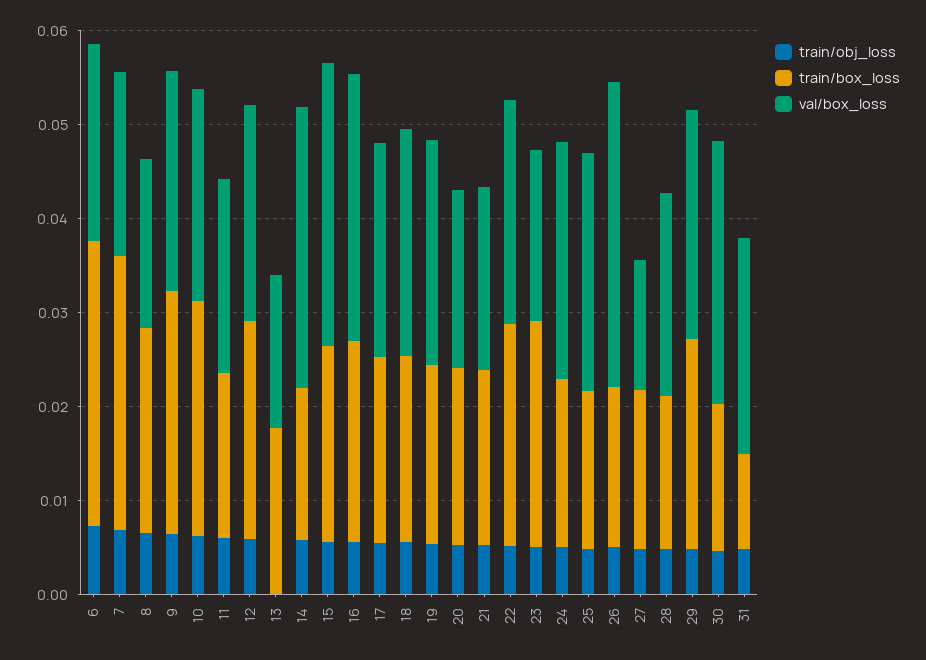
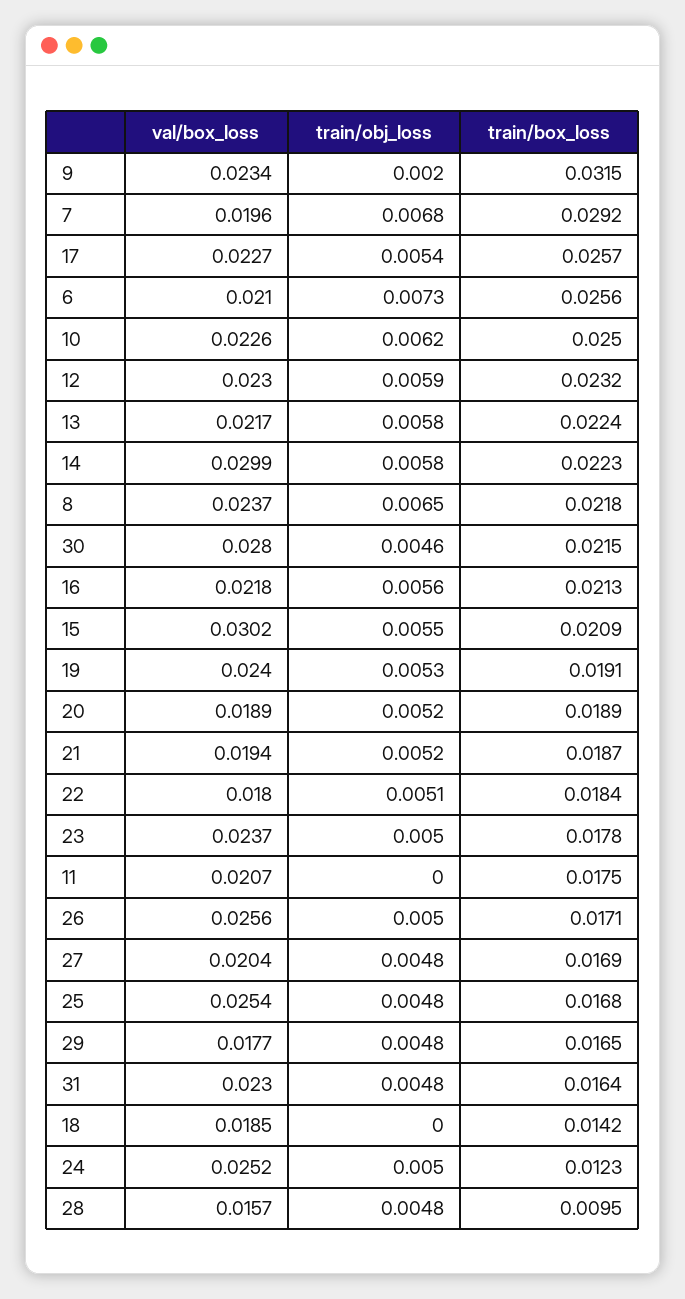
train/box_loss, 6: 0.03 -> 0.0256
val/box_loss, 8: 0.018 -> 0.0237
train/obj_loss, 9: 0.006 -> 0.002
train/box_loss, 9: 0.026 -> 0.0315
train/obj_loss, 11: 0.006 -> 0
train/obj_loss, 13: 0 -> 0.0058
train/box_loss, 13: 0.018 -> 0.0224
val/box_loss, 13: 0.016 -> 0.0217
train/box_loss, 14: 0.016 -> 0.0223
val/box_loss, 16: 0.028 -> 0.0218
train/box_loss, 17: 0.02 -> 0.0257
train/obj_loss, 18: 0.006 -> 0
train/box_loss, 18: 0.02 -> 0.0142
val/box_loss, 18: 0.024 -> 0.0185
train/box_loss, 22: 0.024 -> 0.0184
val/box_loss, 22: 0.024 -> 0.018
train/box_loss, 23: 0.024 -> 0.0178
val/box_loss, 23: 0.018 -> 0.0237
train/box_loss, 24: 0.018 -> 0.0123
val/box_loss, 26: 0.032 -> 0.0256
val/box_loss, 27: 0.014 -> 0.0204
train/box_loss, 28: 0.016 -> 0.0095
val/box_loss, 28: 0.022 -> 0.0157
train/box_loss, 29: 0.022 -> 0.0165
val/box_loss, 29: 0.024 -> 0.0177
train/box_loss, 30: 0.016 -> 0.0215
train/box_loss, 31: 0.01 -> 0.0164

